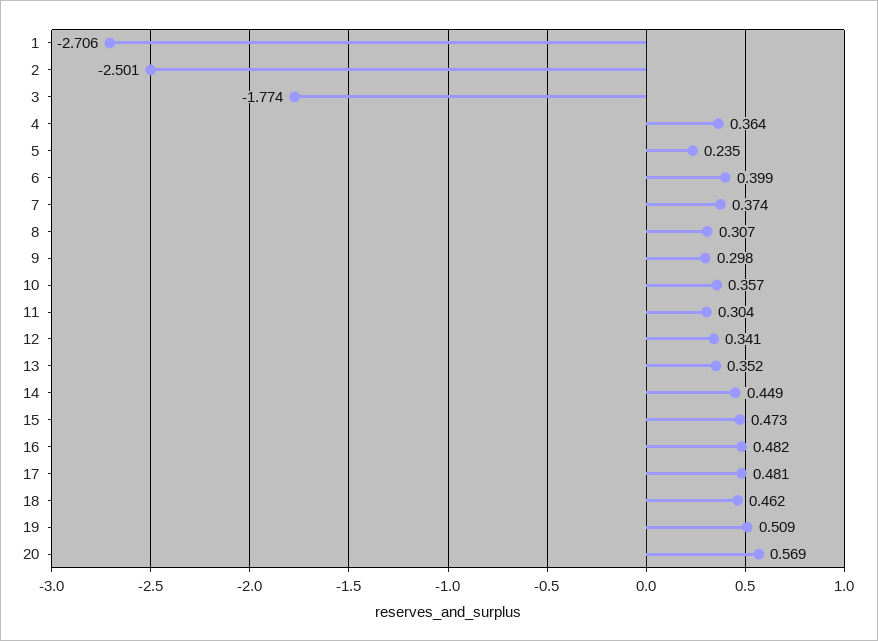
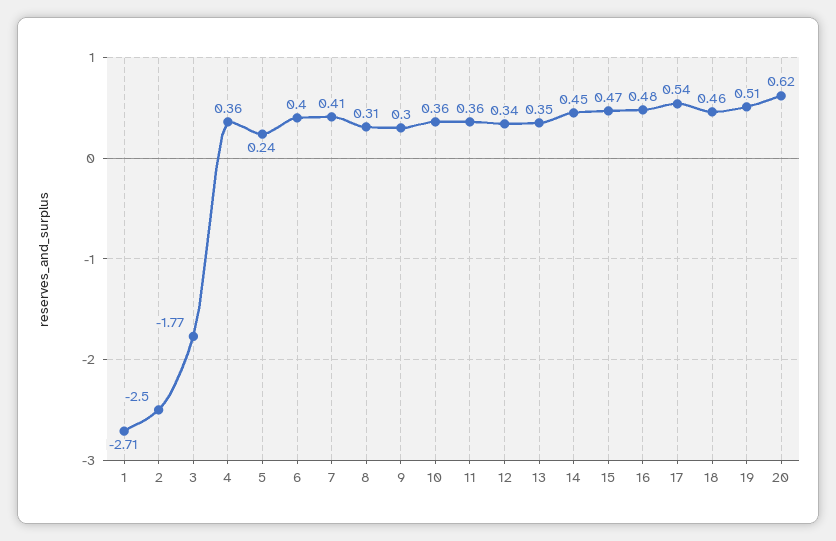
7: 0.374 -> 0.41
11: 0.304 -> 0.36
17: 0.481 -> 0.54
20: 0.569 -> 0.62

